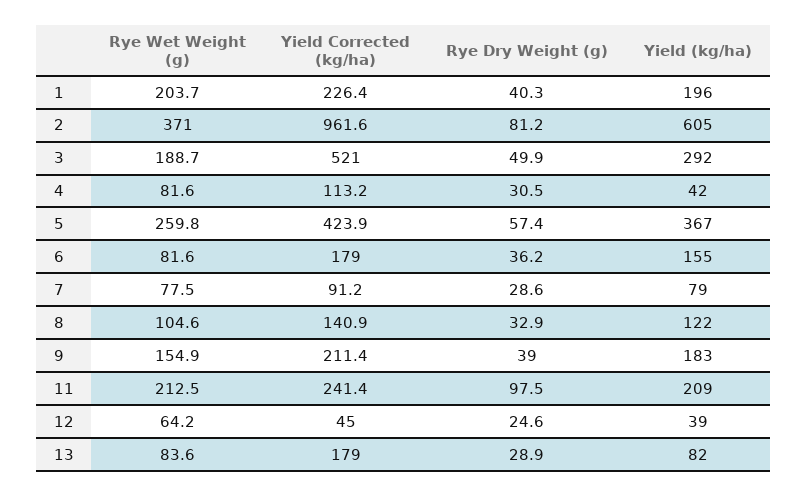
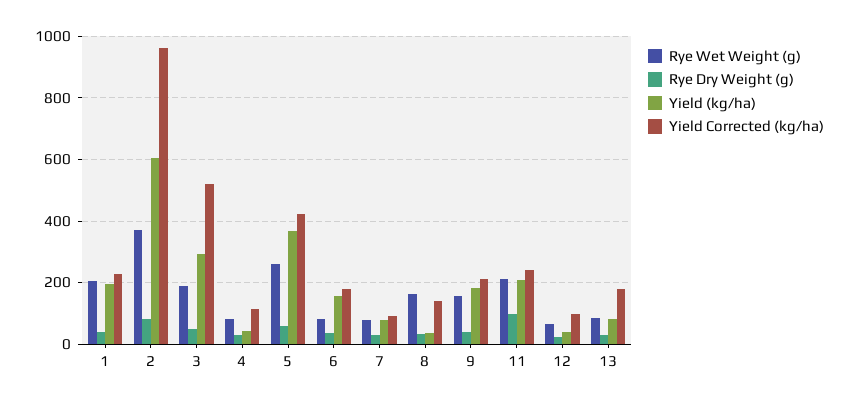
Rye Wet Weight (g), 8: 104.6 -> 160
Yield (kg/ha), 8: 122 -> 40
Yield Corrected (kg/ha), 12: 45 -> 100

